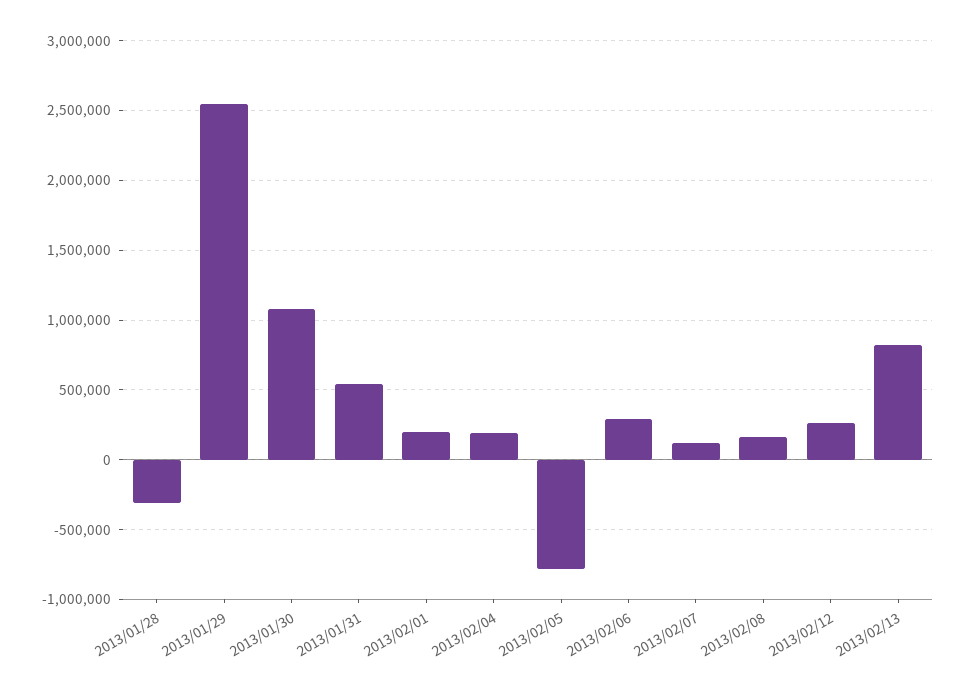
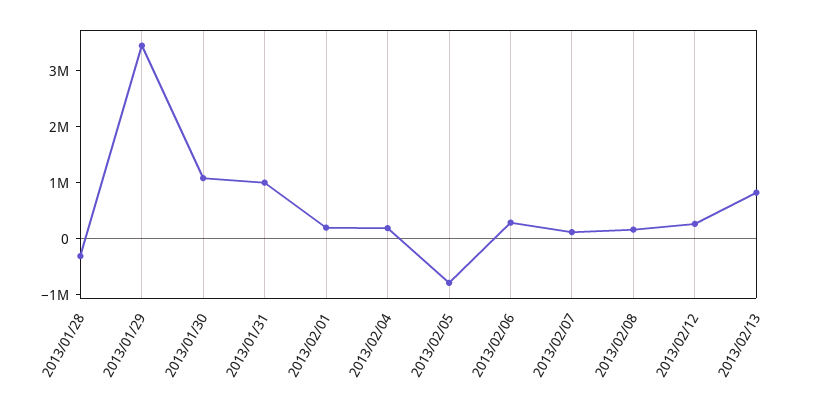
2013/01/29: 2550000 -> 3400000
2013/01/31: 550000 -> 1000000

